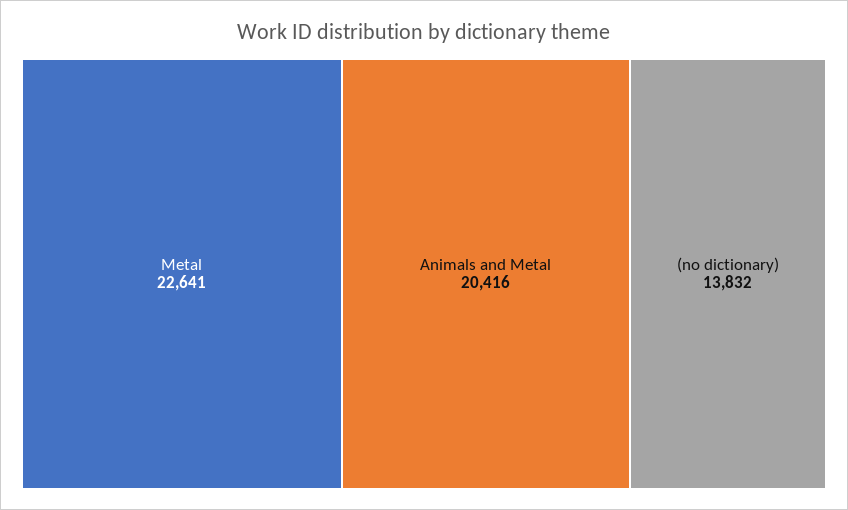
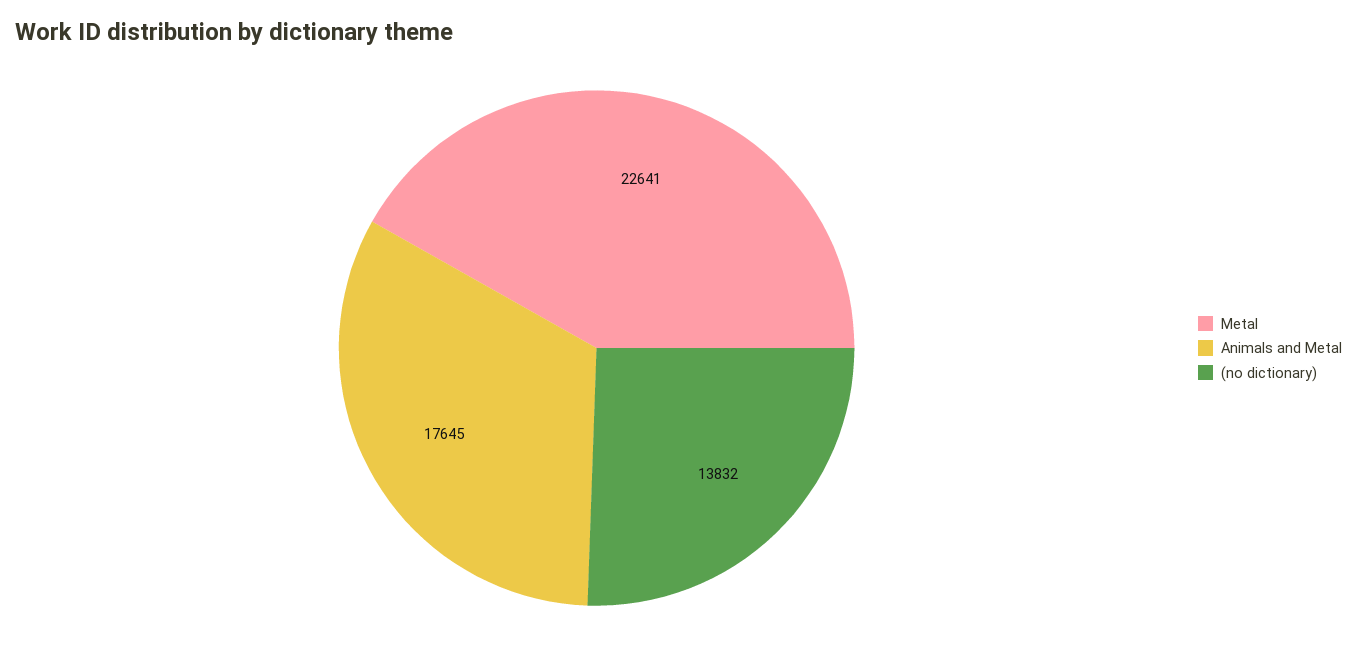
Animals and Metal: 20416 -> 17645

